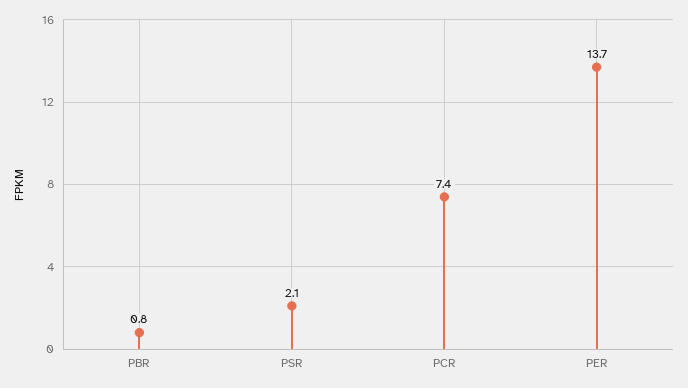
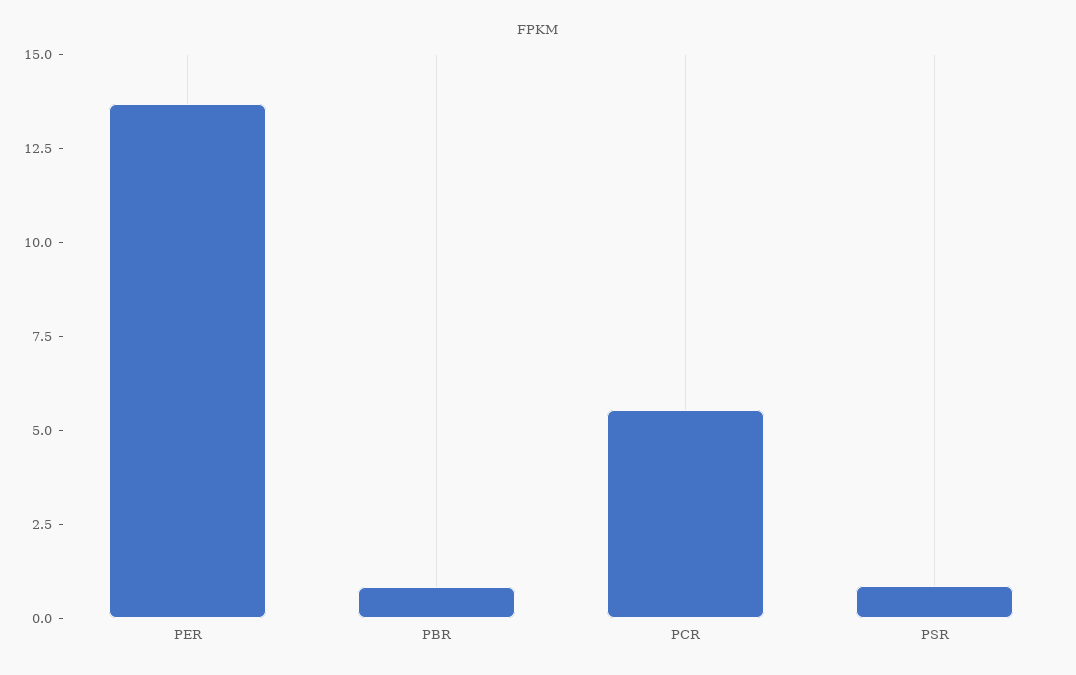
PSR: 2.1 -> 1
PCR: 7.4 -> 5.5

